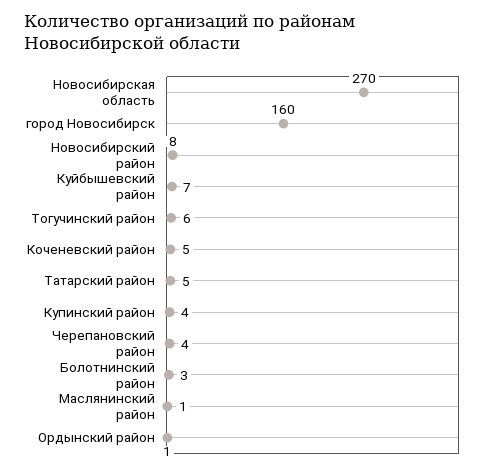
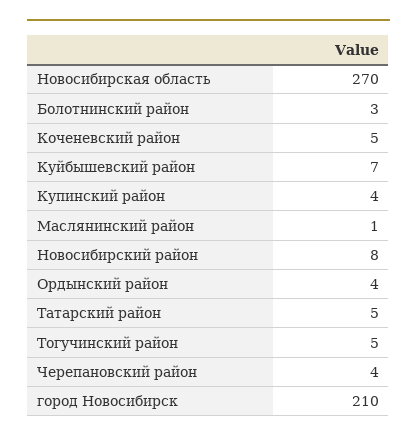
город Новосибирск: 160 -> 210
Тогучинский район: 6 -> 5
Ордынский район: 1 -> 4

